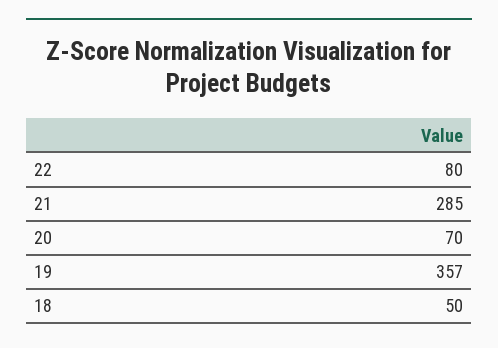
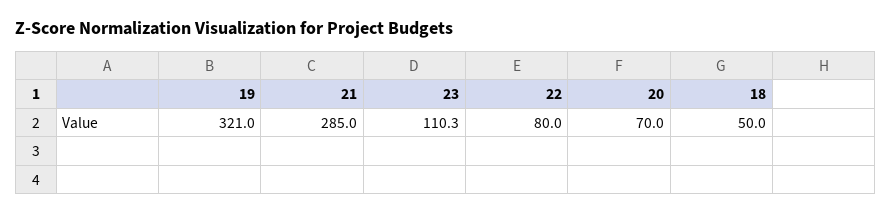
19: 357 -> 321
23: none -> 110.3

